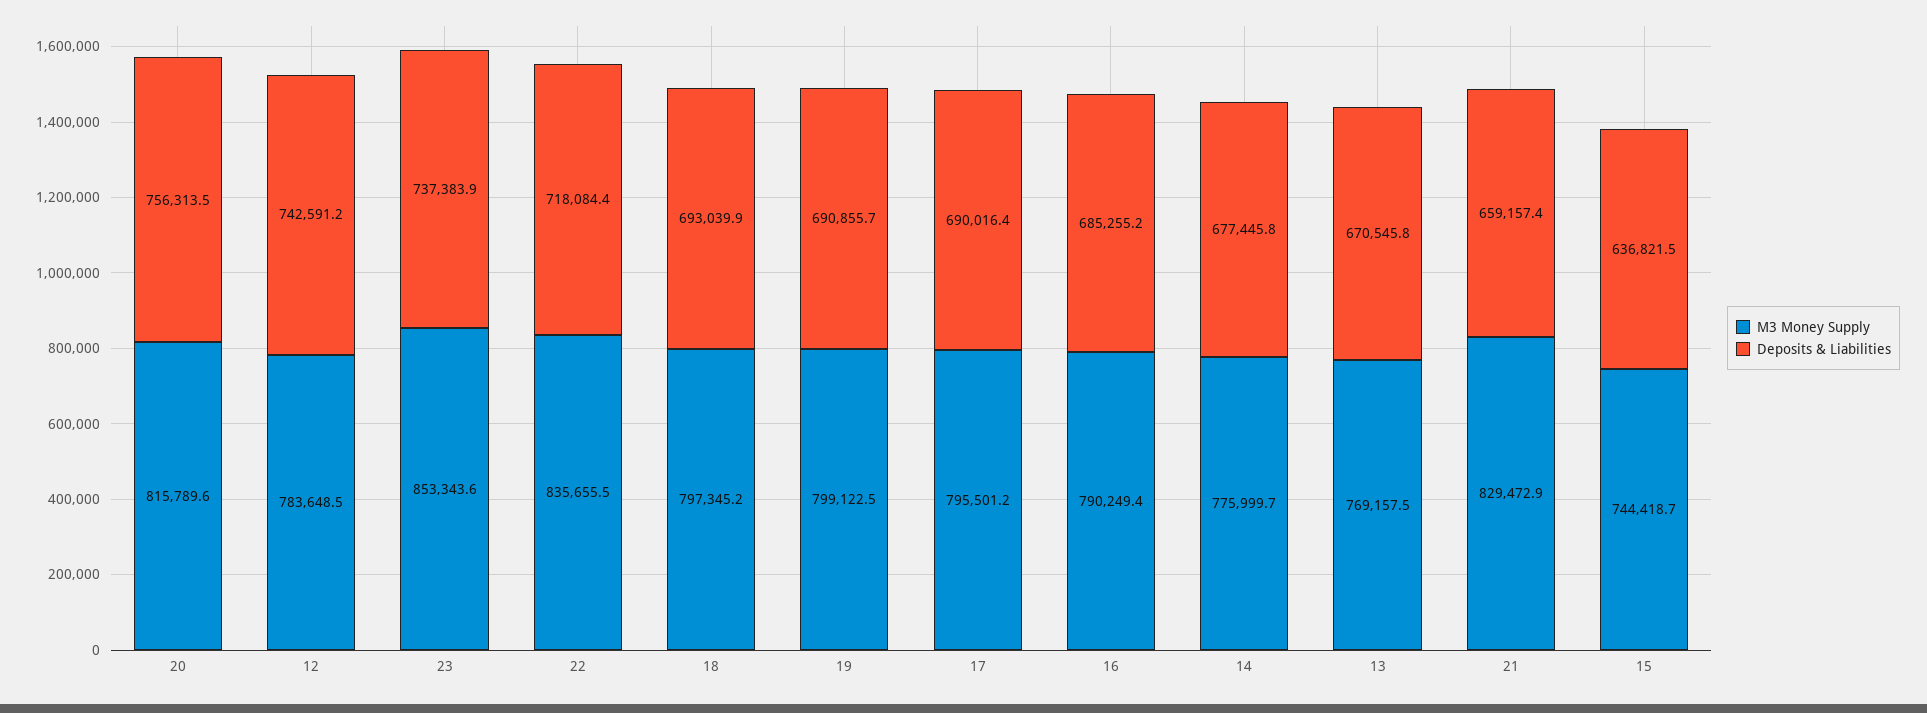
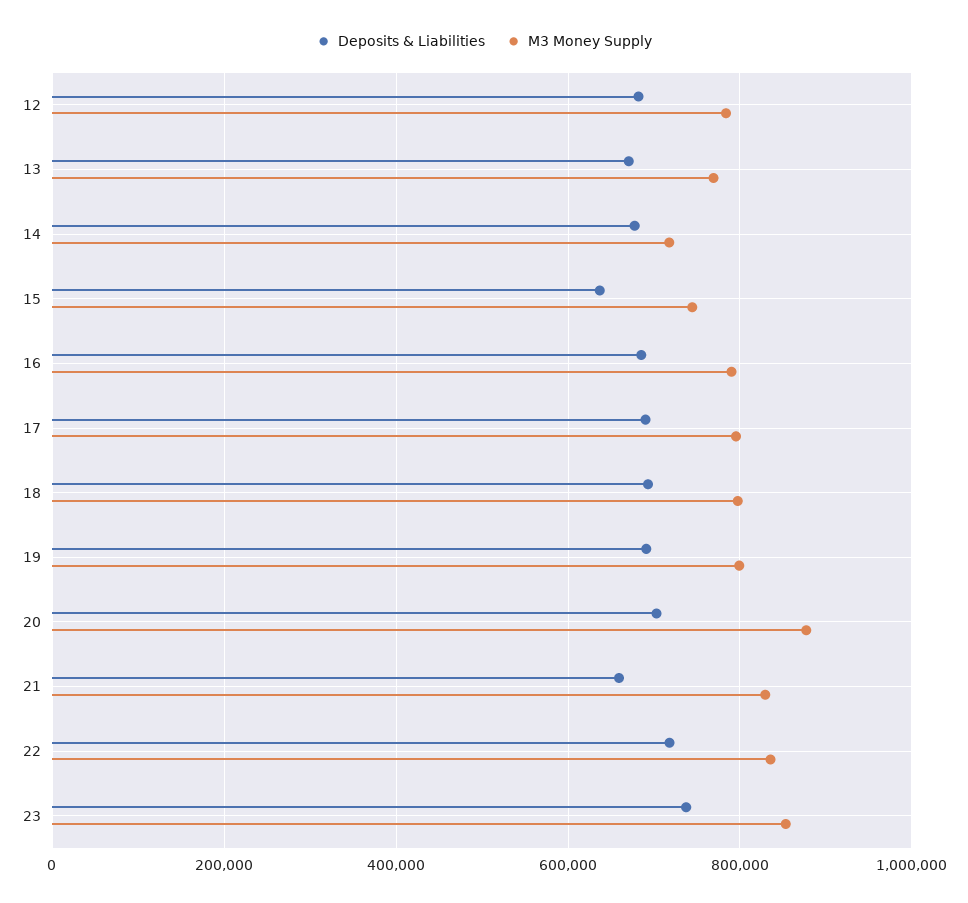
M3 Money Supply, 20: 815789.6 -> 880000
Deposits & Liabilities, 20: 756313.5 -> 700000
Deposits & Liabilities, 12: 742591.2 -> 680000
M3 Money Supply, 14: 775999.7 -> 720000

